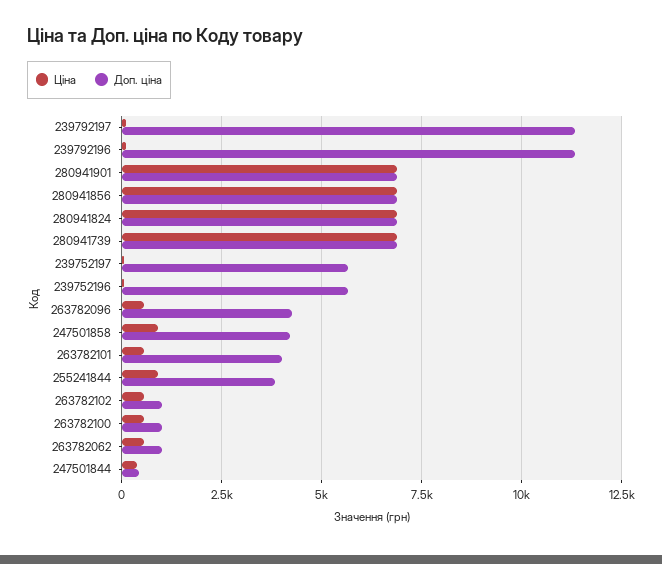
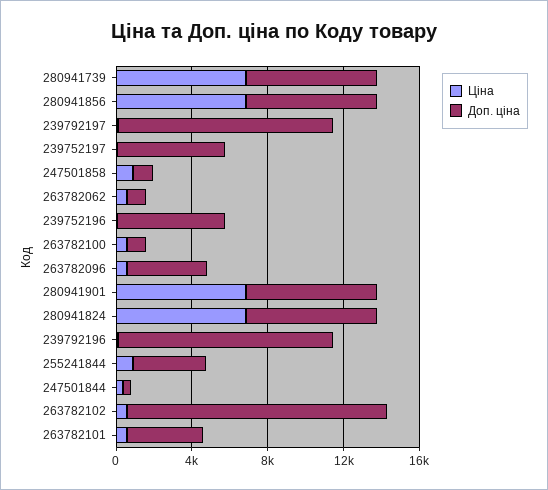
Доп. ціна, 247501858: 4250 -> 1000
Доп. ціна, 263782102: 1000 -> 14000

